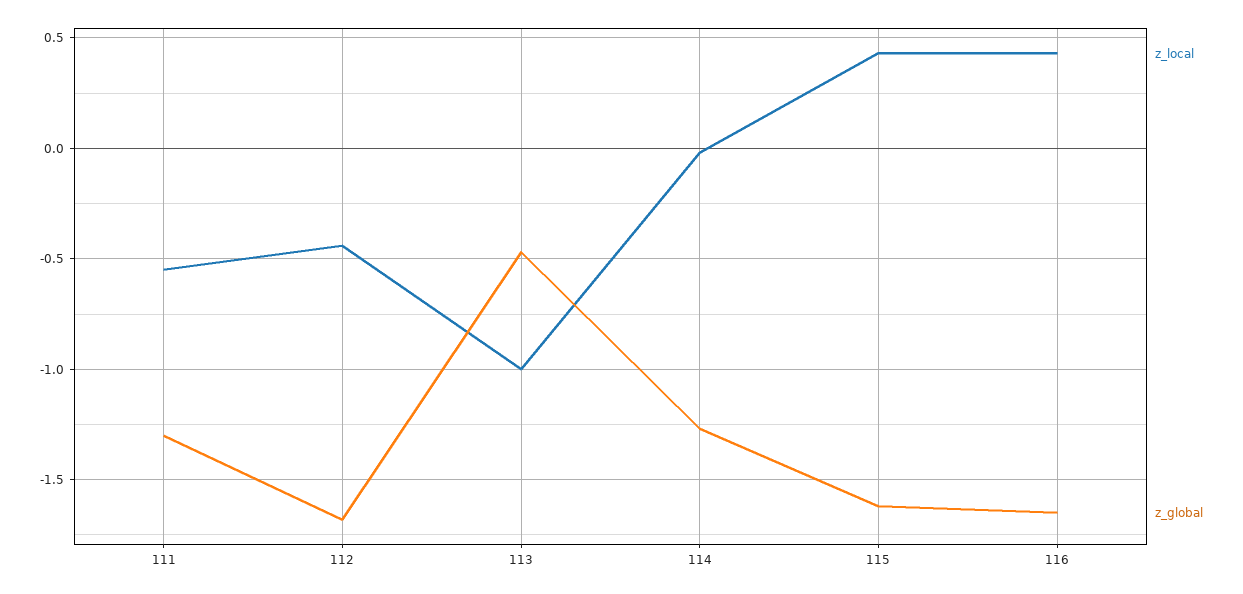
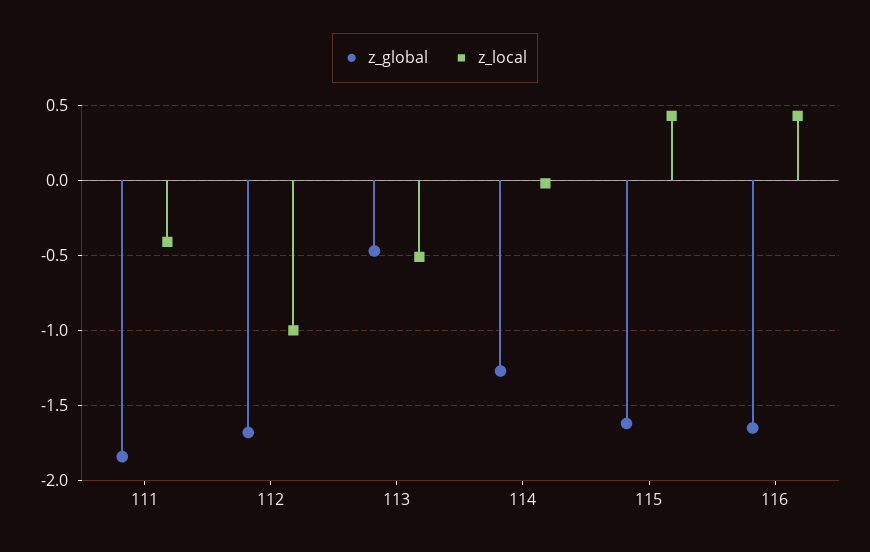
z_local, 111: -0.55 -> -0.4
z_global, 111: -1.3 -> -1.85
z_local, 112: -0.45 -> -1
z_local, 113: -1 -> -0.5

